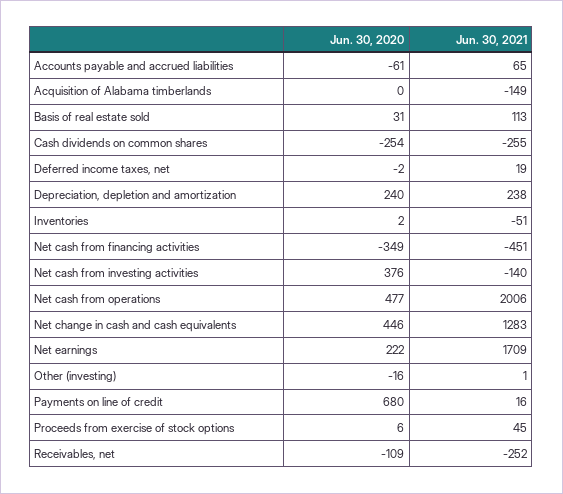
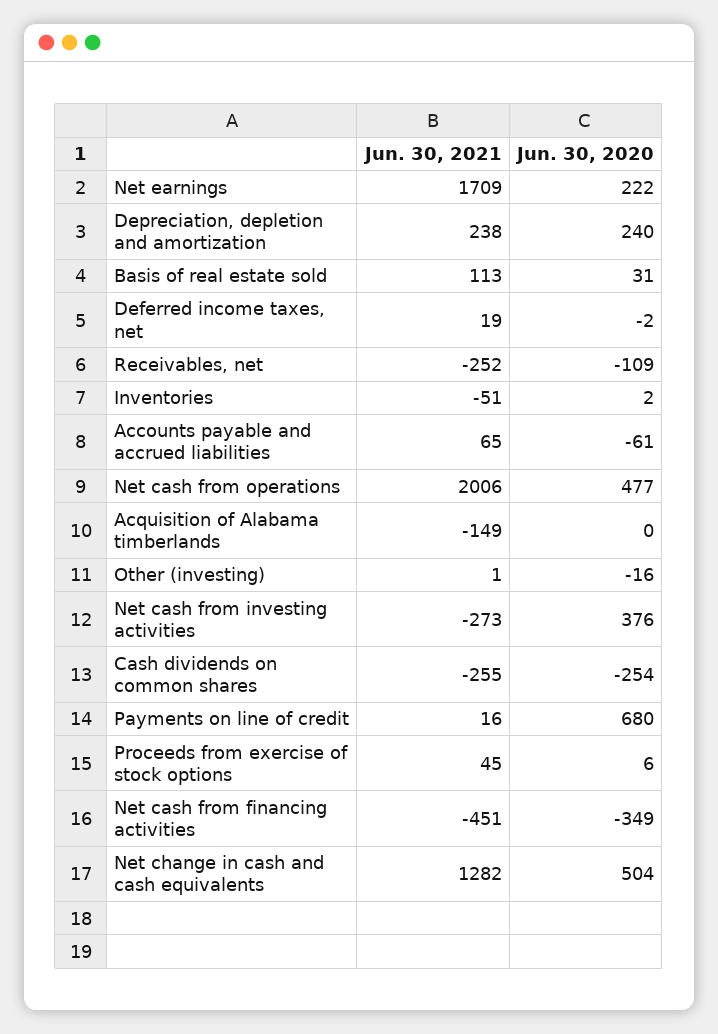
Jun. 30, 2021, Net cash from investing activities: -140 -> -273
Jun. 30, 2020, Net change in cash and cash equivalents: 446 -> 504
Jun. 30, 2021, Net change in cash and cash equivalents: 1283 -> 1282

